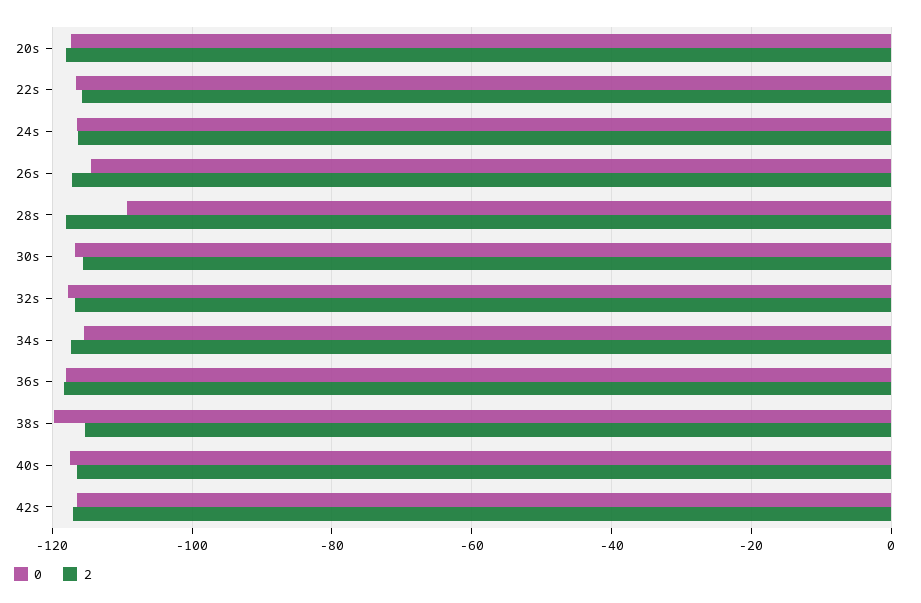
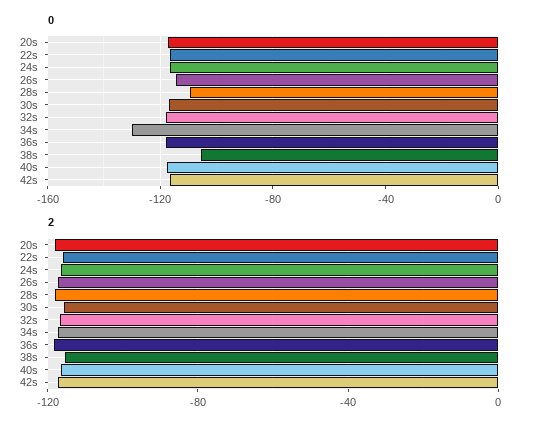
0, 34s: -116 -> -130
0, 38s: -120 -> -105

